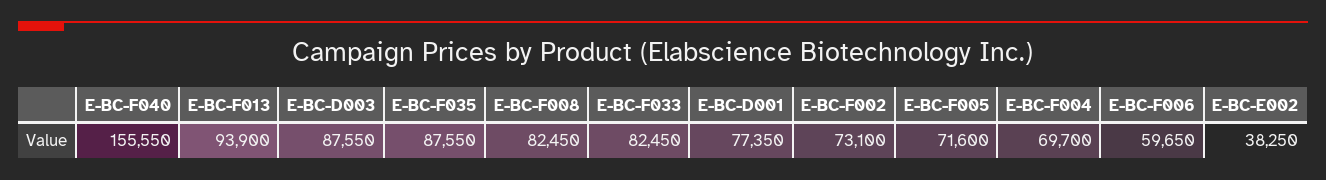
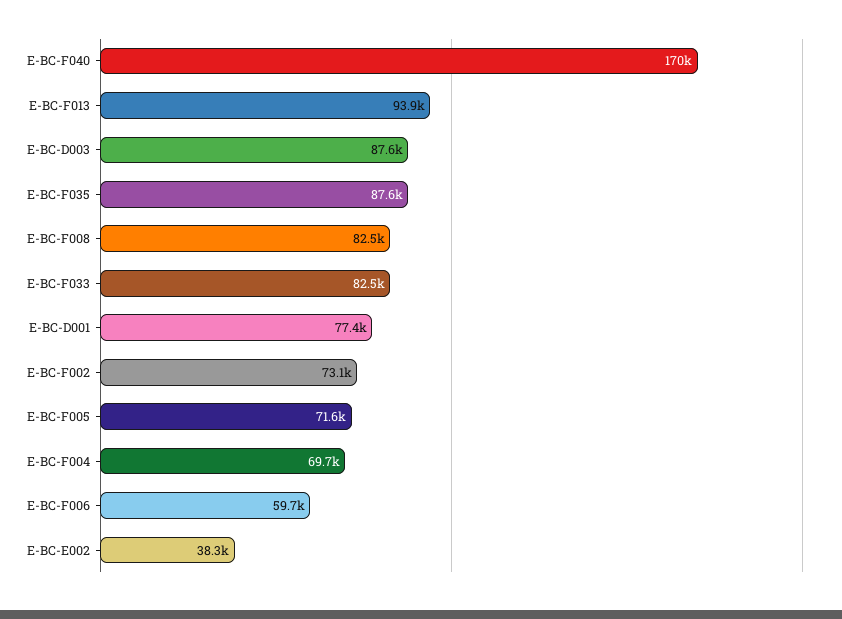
E-BC-F040: 155550 -> 170000

